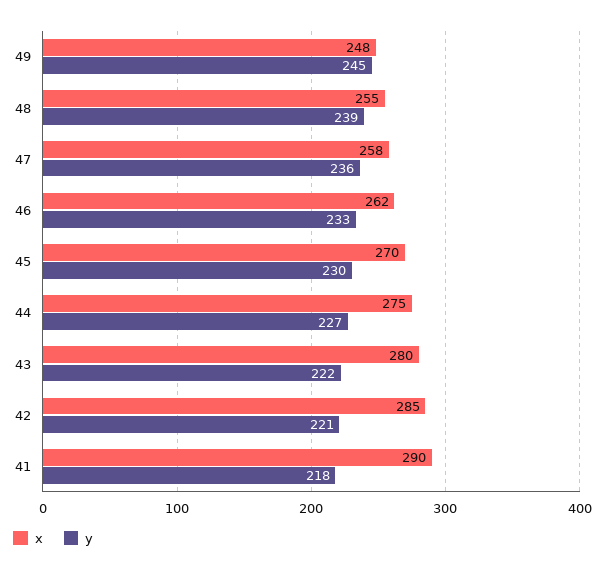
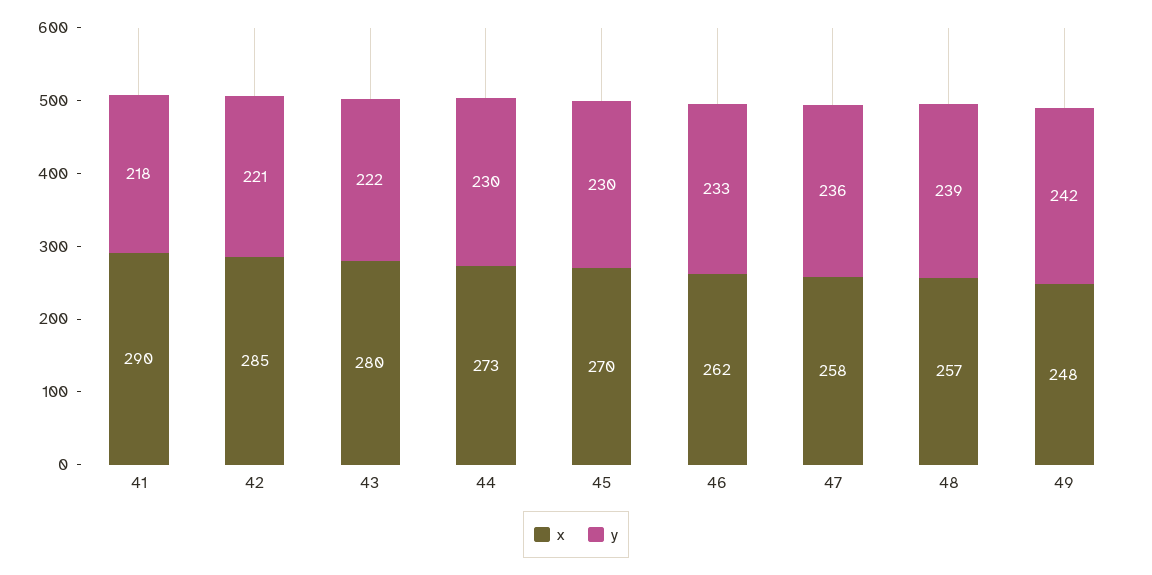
y, 49: 245 -> 242
x, 48: 255 -> 257
x, 44: 275 -> 273
y, 44: 227 -> 230

